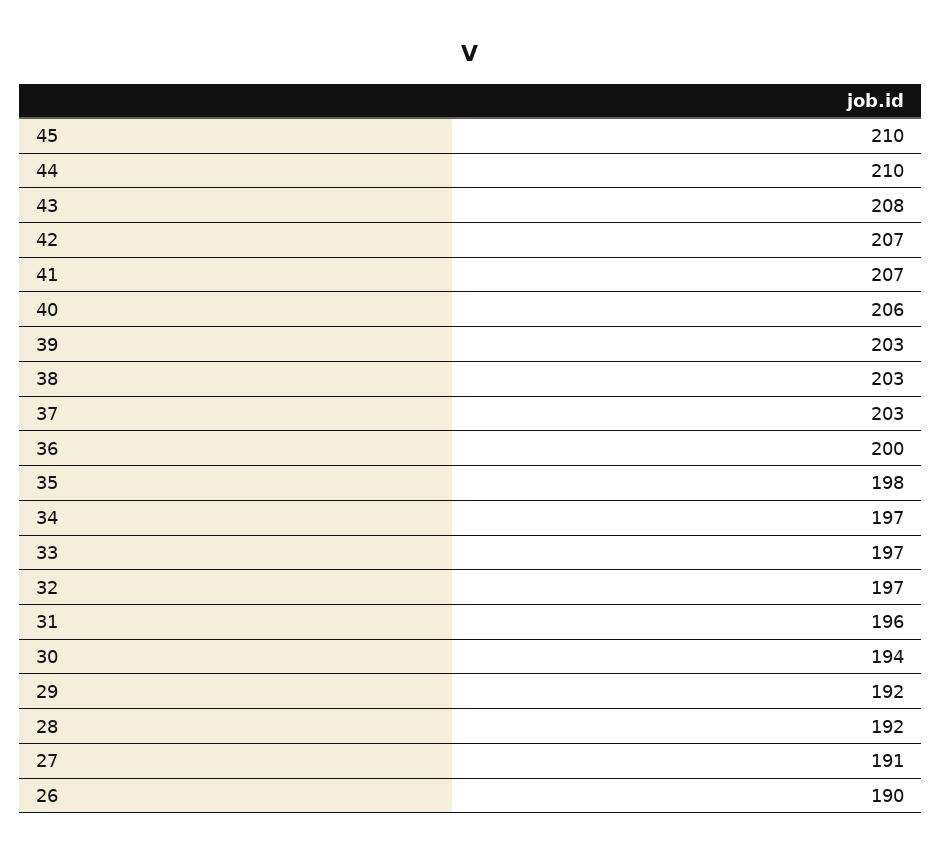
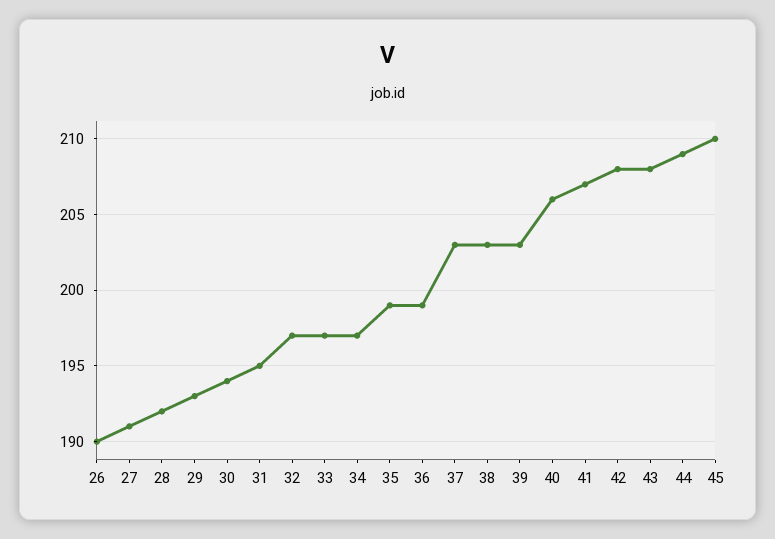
44: 210 -> 209
42: 207 -> 208
36: 200 -> 199
35: 198 -> 199
31: 196 -> 195
29: 192 -> 193

